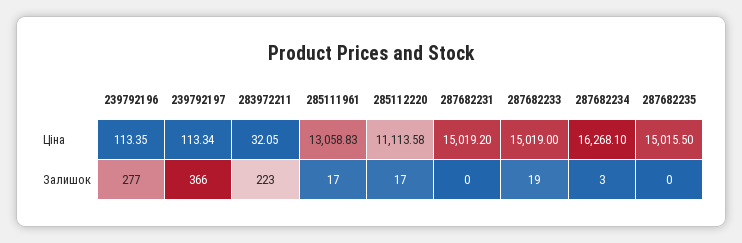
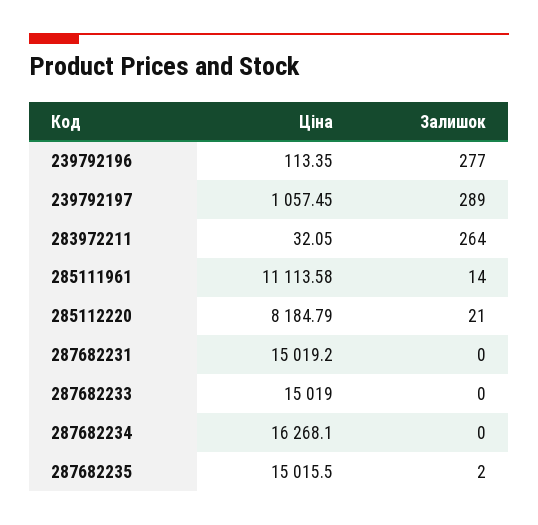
239792197, Ціна: 113.34 -> 1057.45
285111961, Ціна: 13058.83 -> 11113.58
285112220, Ціна: 11113.58 -> 8184.79
239792197, Залишок: 366 -> 289
283972211, Залишок: 223 -> 264
285111961, Залишок: 17 -> 14
285112220, Залишок: 17 -> 21
287682233, Залишок: 19 -> 0
287682234, Залишок: 3 -> 0
287682235, Залишок: 0 -> 2

